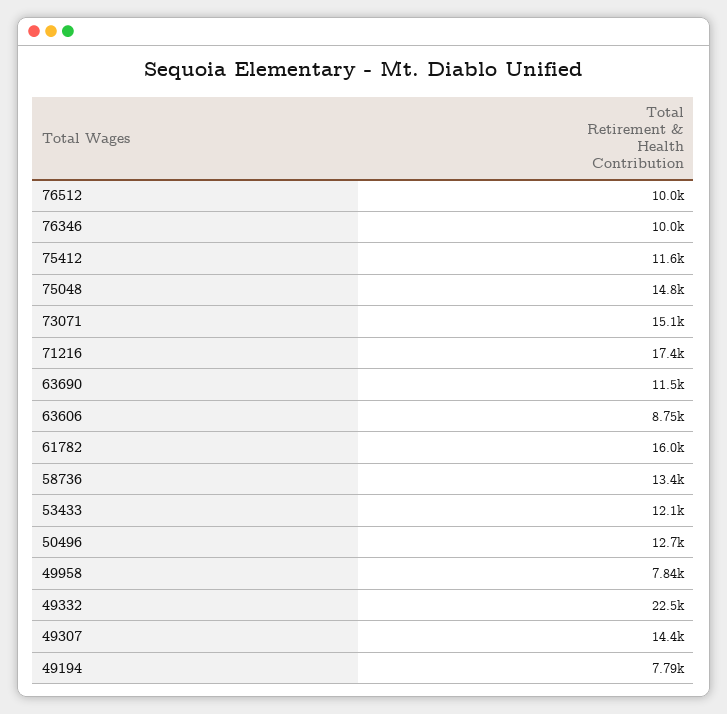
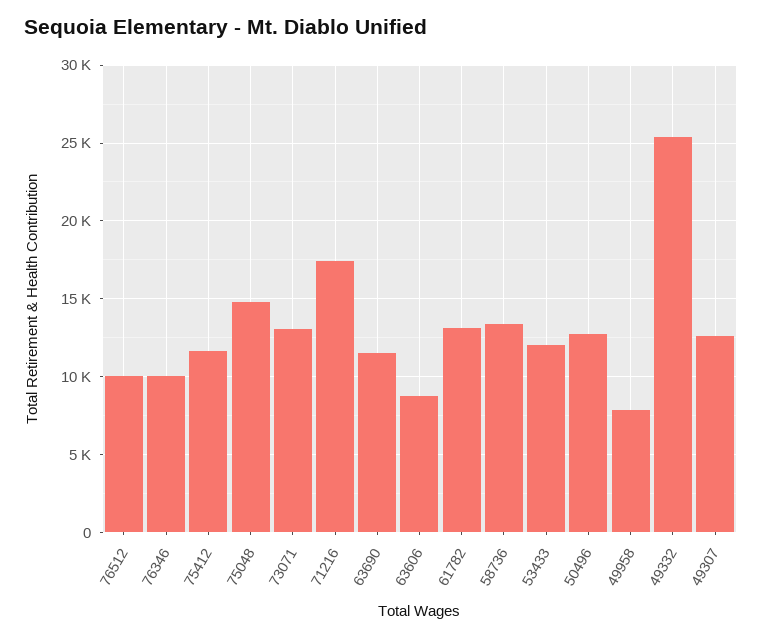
73071: 15100 -> 13000
61782: 16000 -> 13000
49332: 22500 -> 25500
49307: 14400 -> 12500
49194: 7790 -> none

